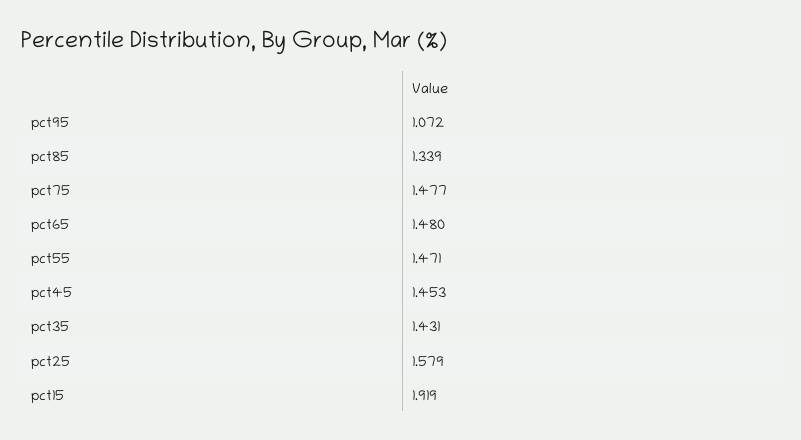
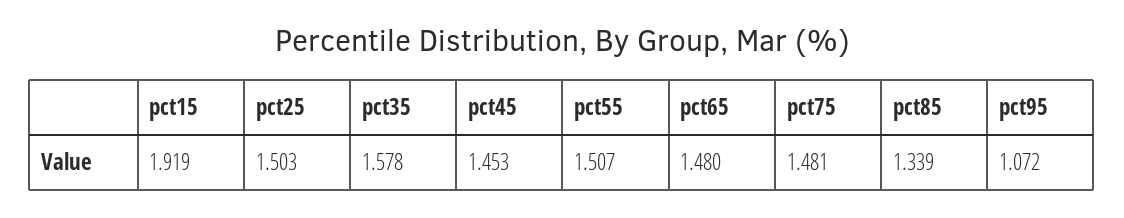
pct75: 1.477 -> 1.481
pct55: 1.471 -> 1.507
pct35: 1.431 -> 1.578
pct25: 1.579 -> 1.503

